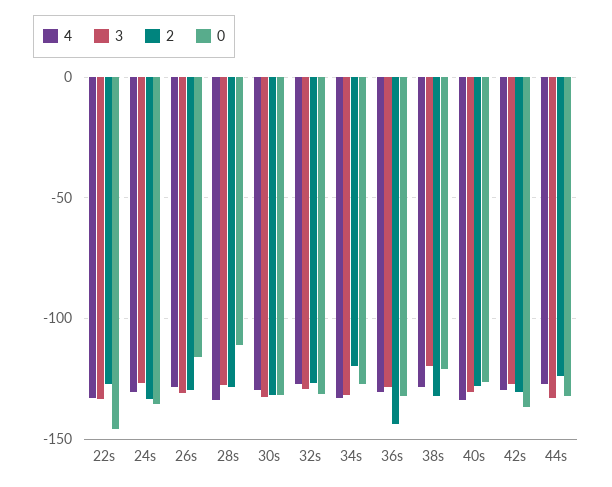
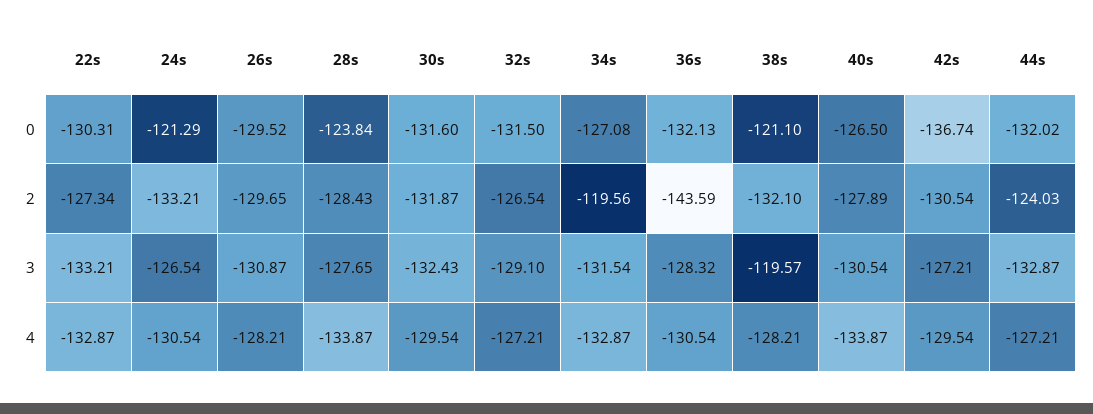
0, 22s: -145 -> -130.31
0, 24s: -135 -> -121.29
0, 26s: -115 -> -129.52
0, 28s: -110 -> -123.84

